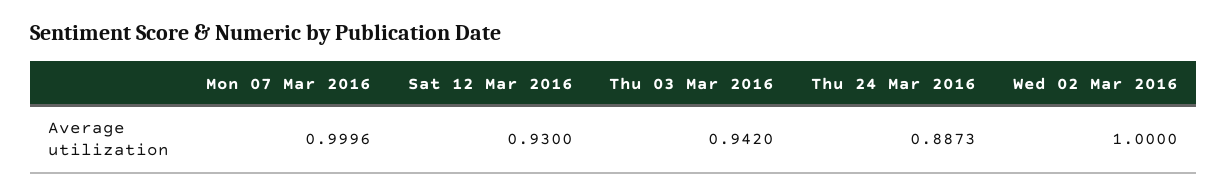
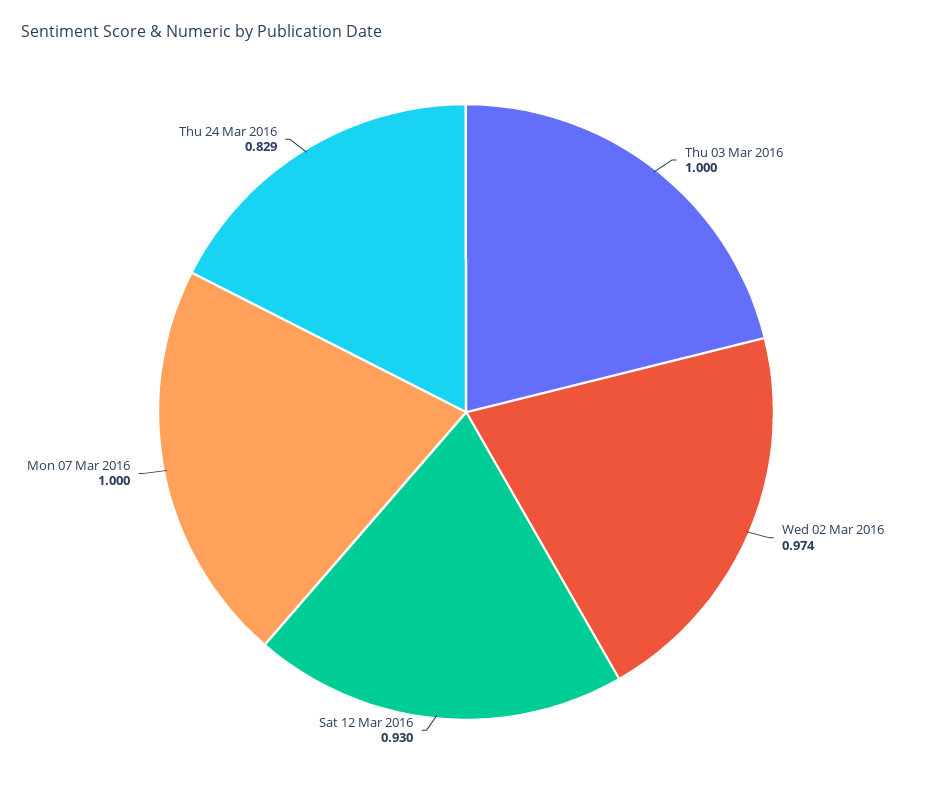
Thu 03 Mar 2016: 0.942 -> 1
Thu 24 Mar 2016: 0.8873 -> 0.829
Wed 02 Mar 2016: 1 -> 0.974

